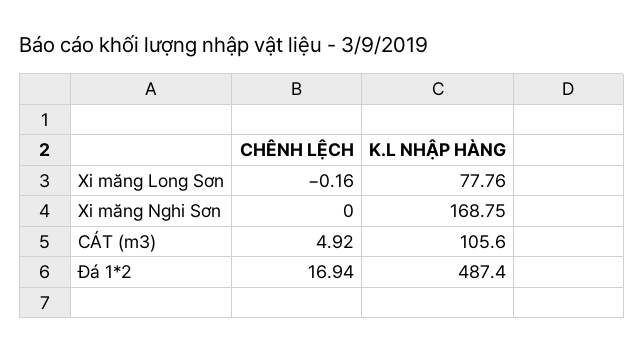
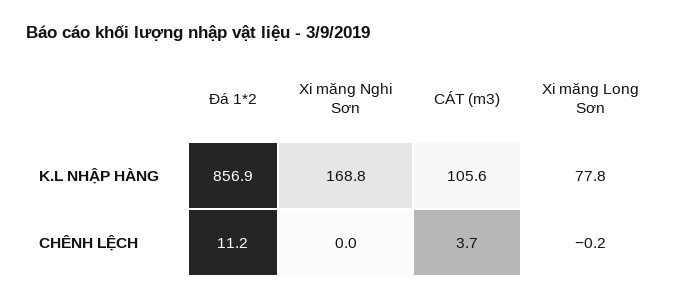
CHÊNH LỆCH, CÁT (m3): 4.92 -> 3.7
CHÊNH LỆCH, Đá 1*2: 16.94 -> 11.2
K.L NHẬP HÀNG, Đá 1*2: 487.4 -> 856.9

